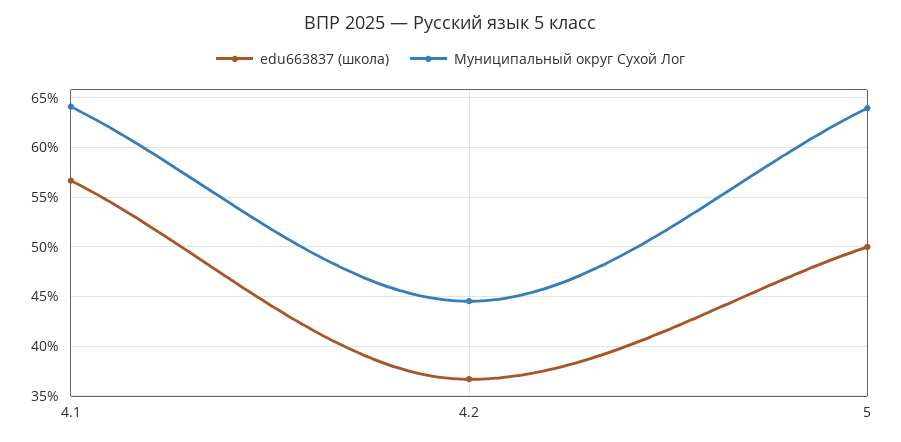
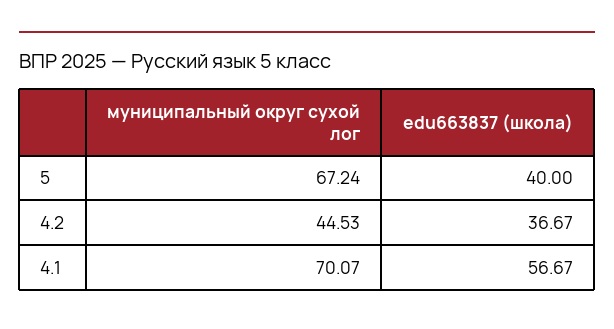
Муниципальный округ Сухой Лог, 4.1: 64 -> 70.07
edu663837 (школа), 5: 50 -> 40
Муниципальный округ Сухой Лог, 5: 64 -> 67.24

